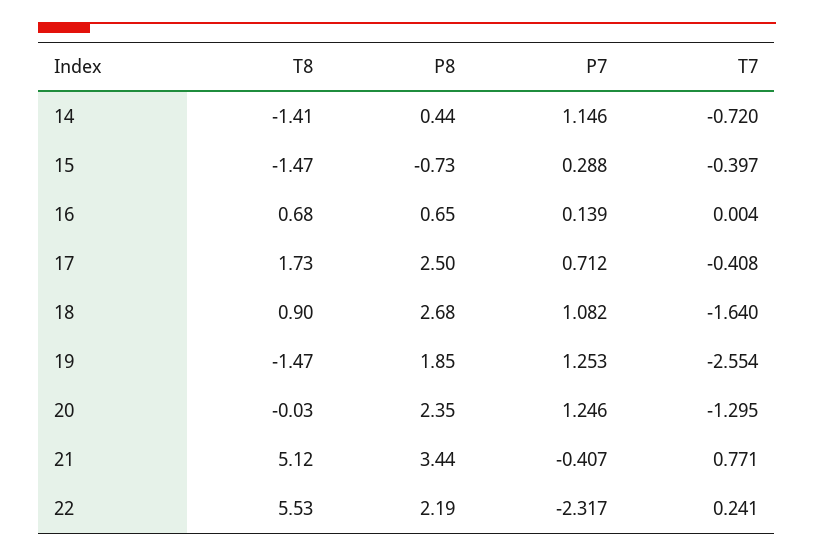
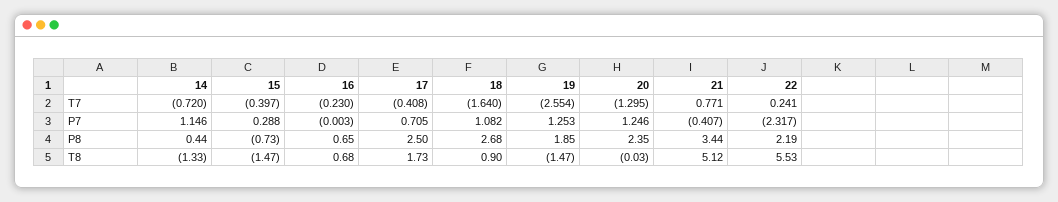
T8, 14: -1.41 -> -1.33
P7, 16: 0.139 -> -0.003
T7, 16: 0.004 -> -0.23
P7, 17: 0.712 -> 0.705

